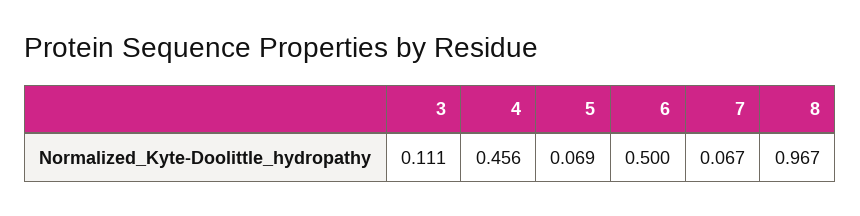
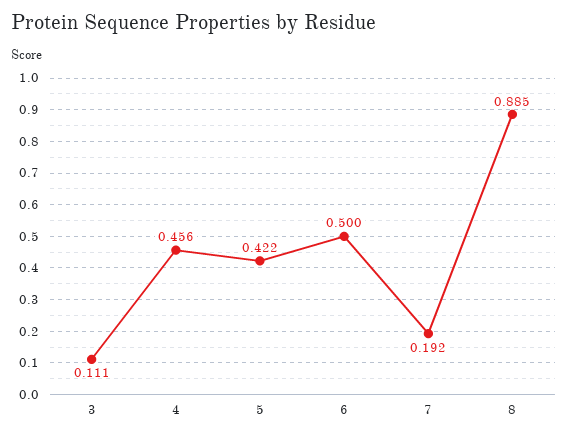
5: 0.069 -> 0.422
7: 0.067 -> 0.192
8: 0.967 -> 0.885

